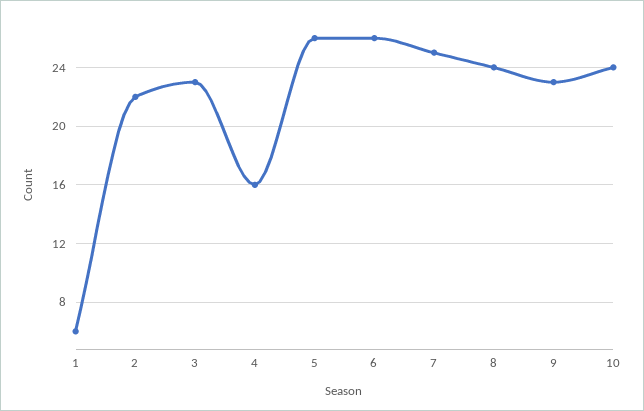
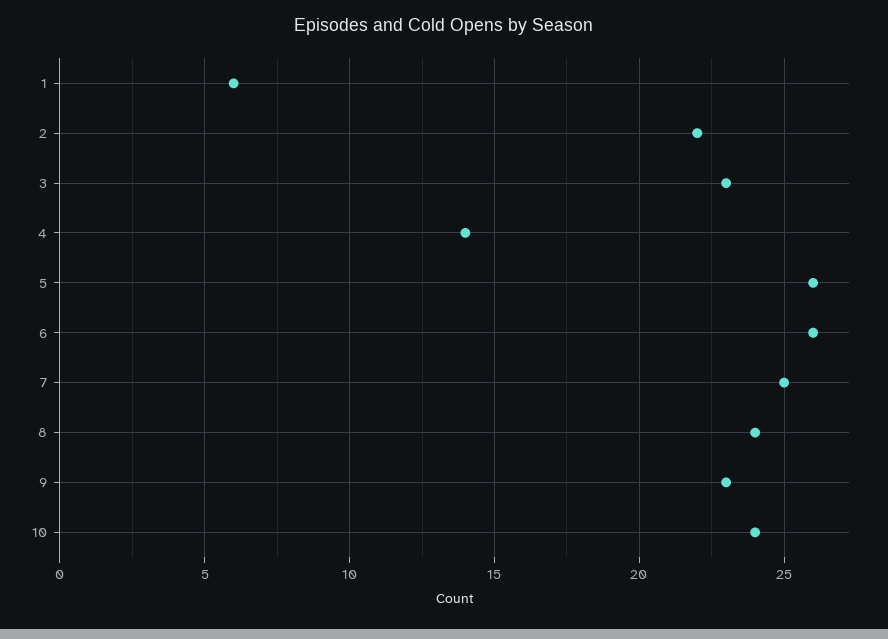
4: 16 -> 14

